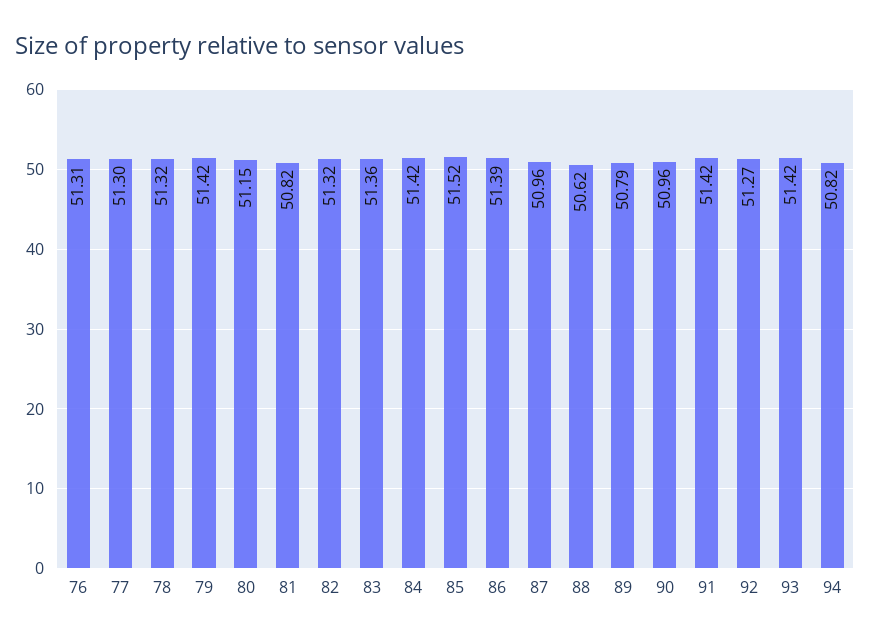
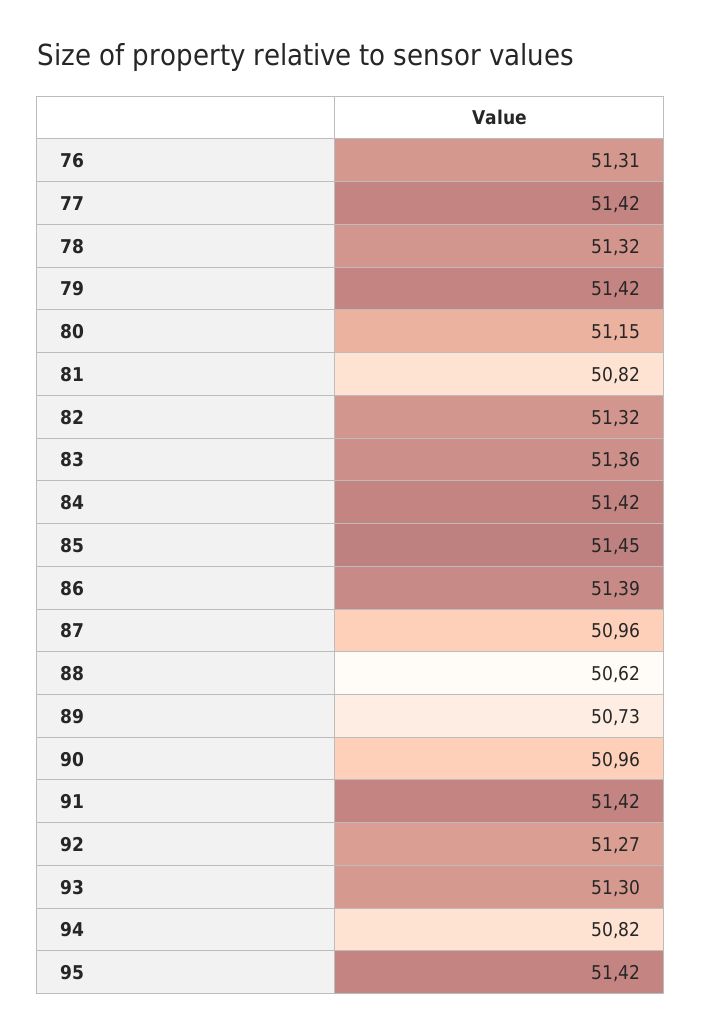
77: 51.3 -> 51.42
85: 51.52 -> 51.45
89: 50.79 -> 50.73
93: 51.42 -> 51.3
95: none -> 51.42

